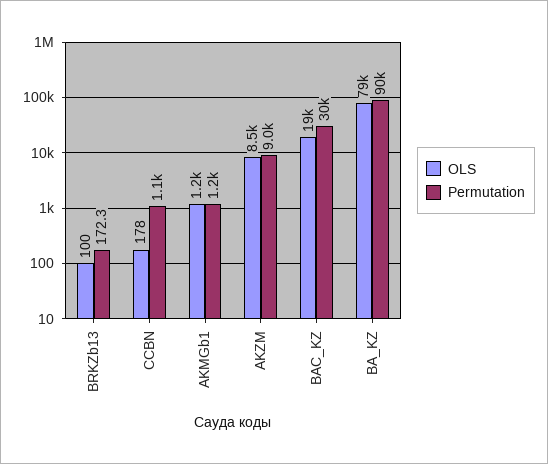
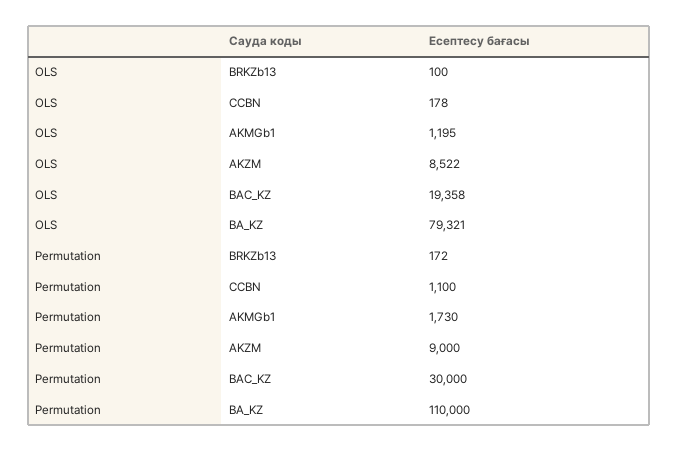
Permutation, AKMGb1: 1200 -> 1730
Permutation, BA_KZ: 90000 -> 110000

